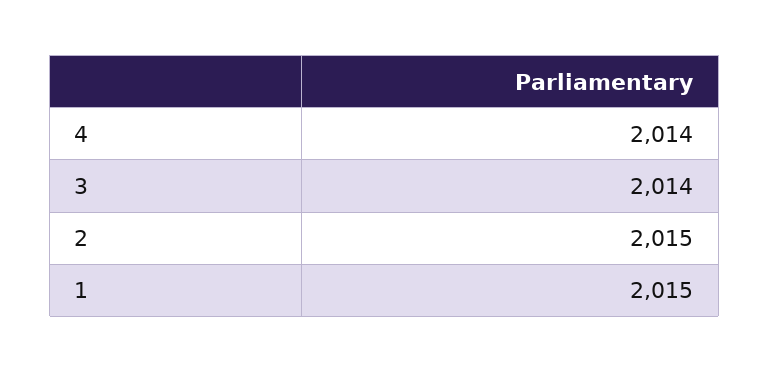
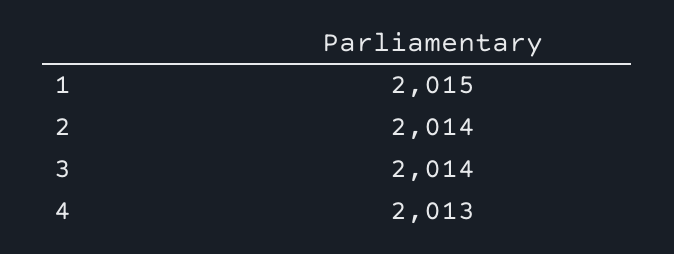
4: 2014 -> 2013
2: 2015 -> 2014

